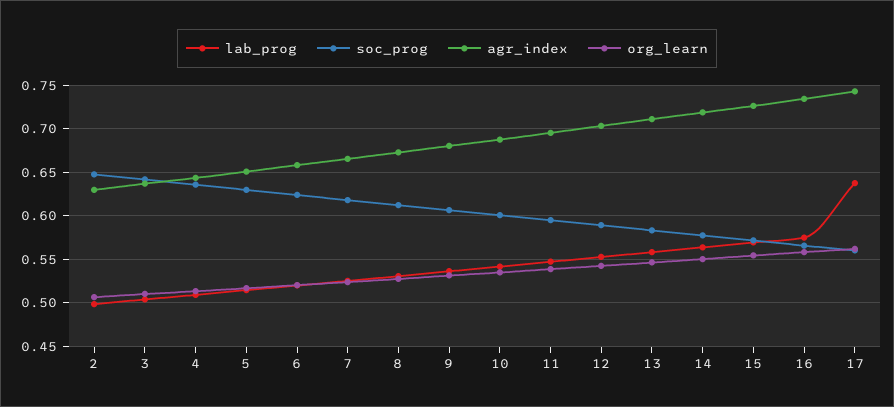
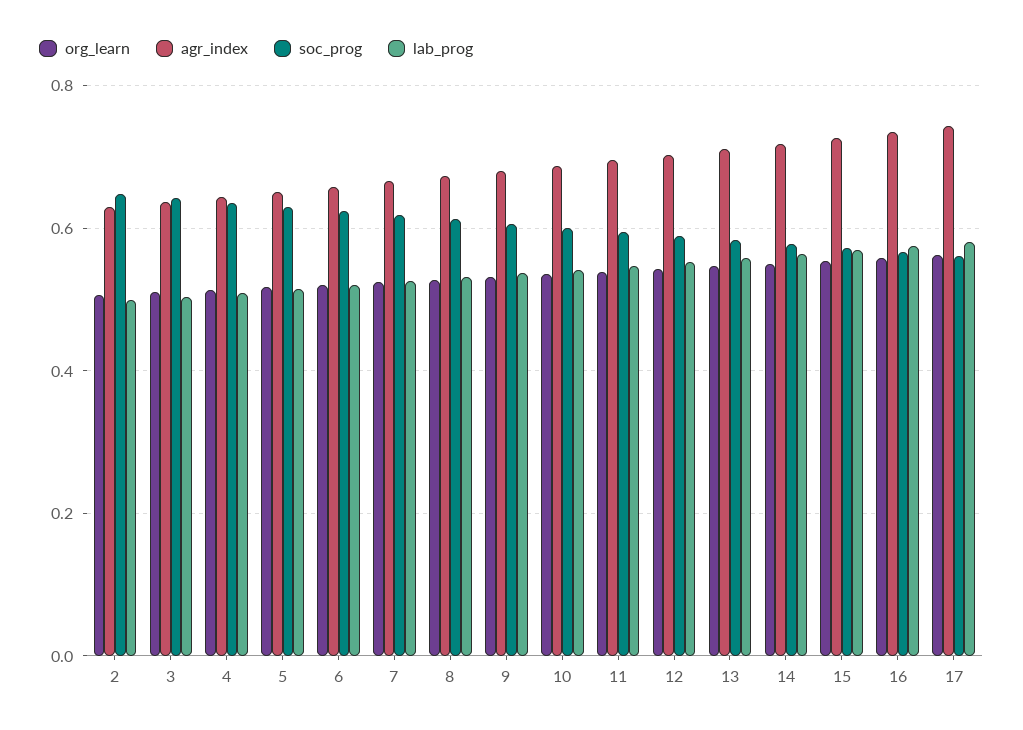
lab_prog, 17: 0.64 -> 0.58

